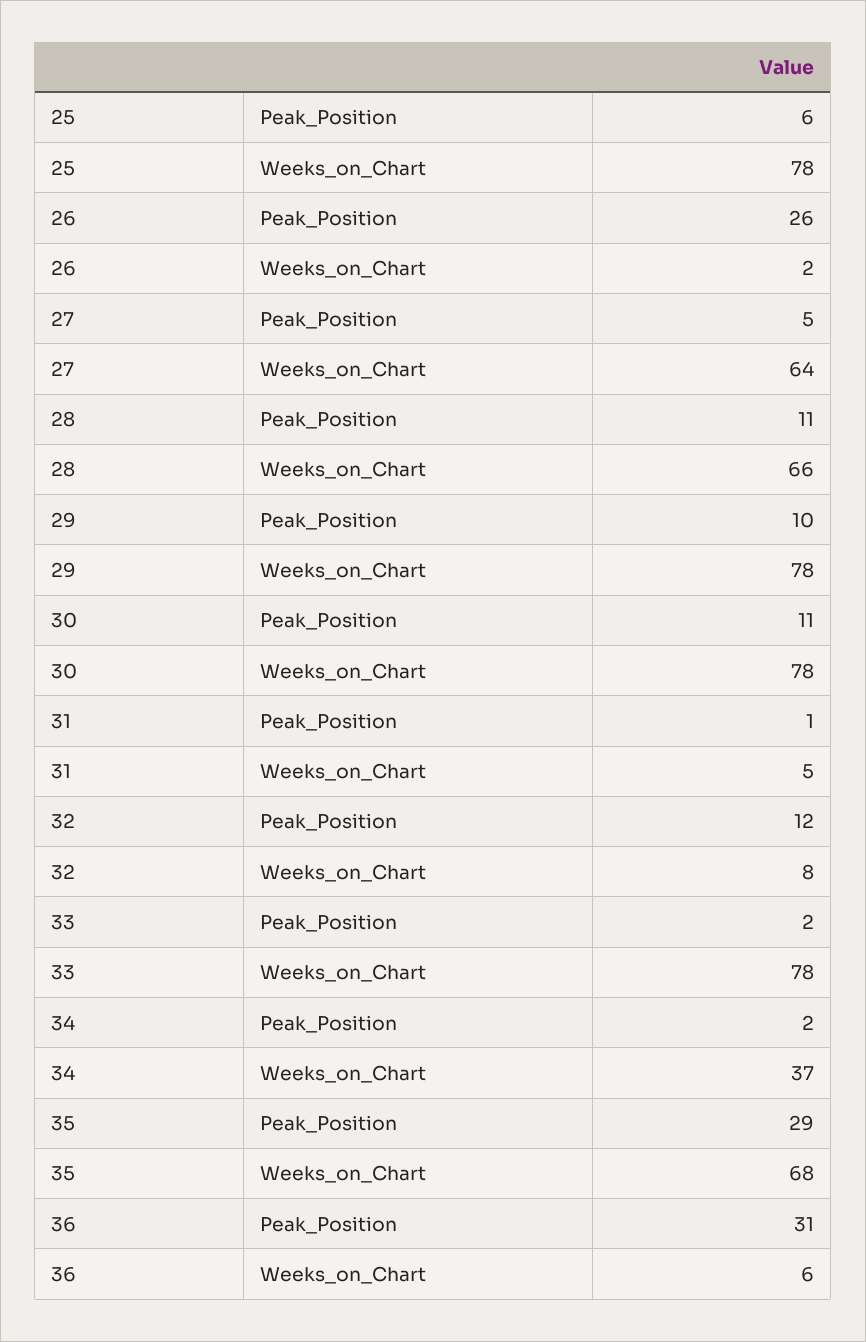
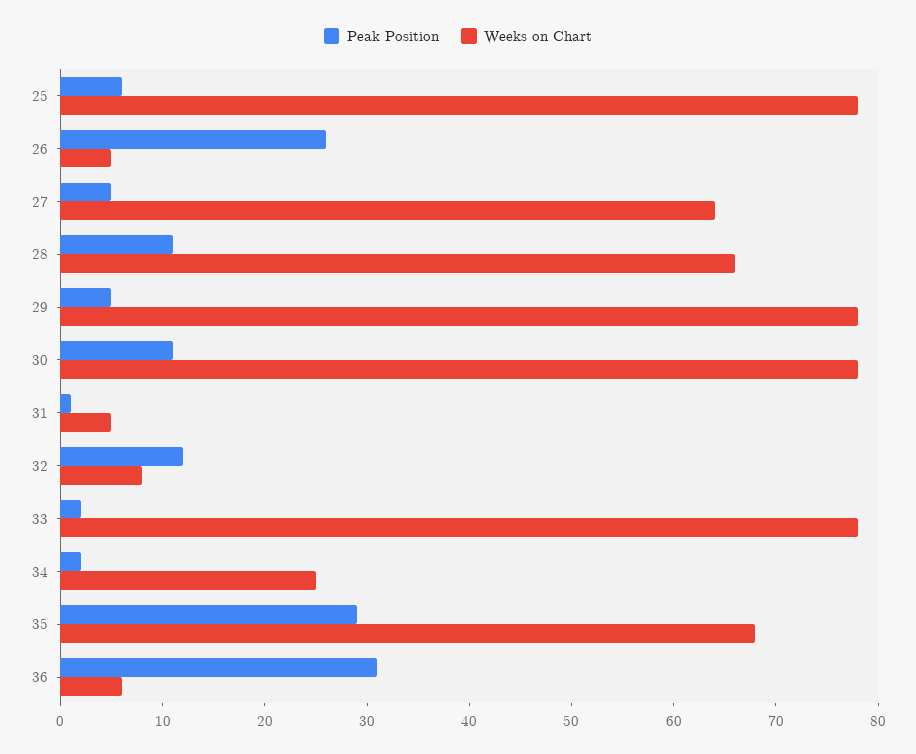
Weeks_on_Chart, 26: 2 -> 5
Peak_Position, 29: 10 -> 5
Weeks_on_Chart, 34: 37 -> 25

